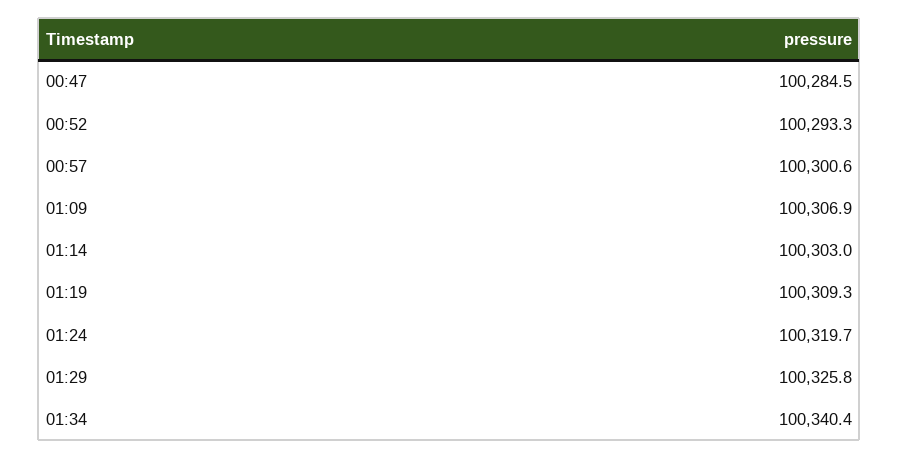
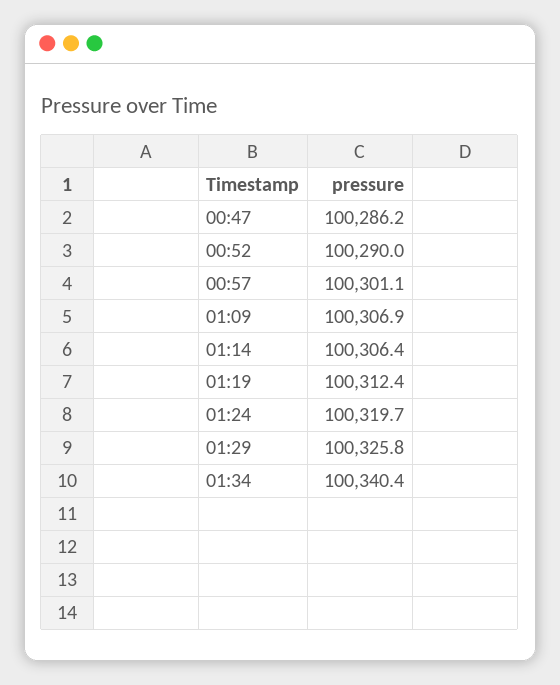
00:47: 100284.5 -> 100286.2
00:52: 100293.3 -> 100290
00:57: 100300.6 -> 100301.1
01:14: 100303 -> 100306.4
01:19: 100309.3 -> 100312.4

